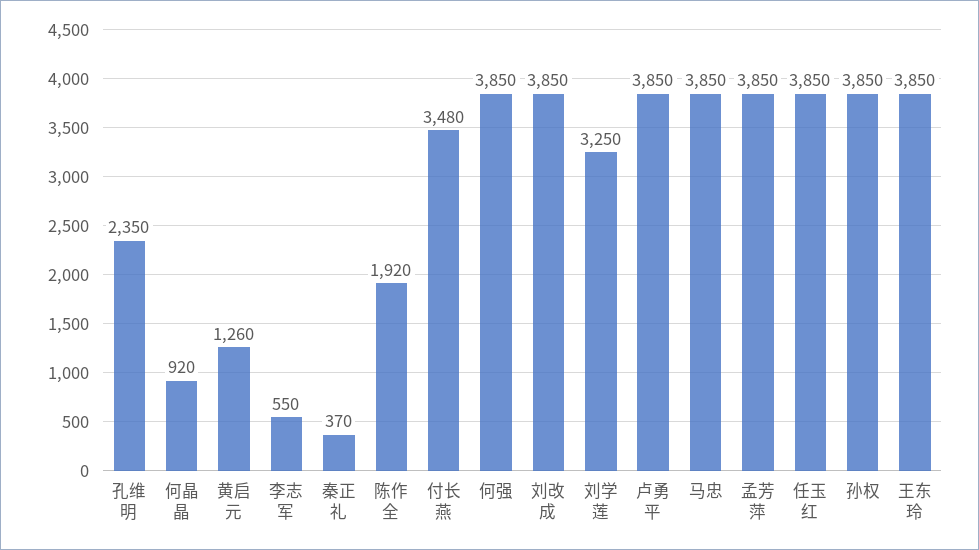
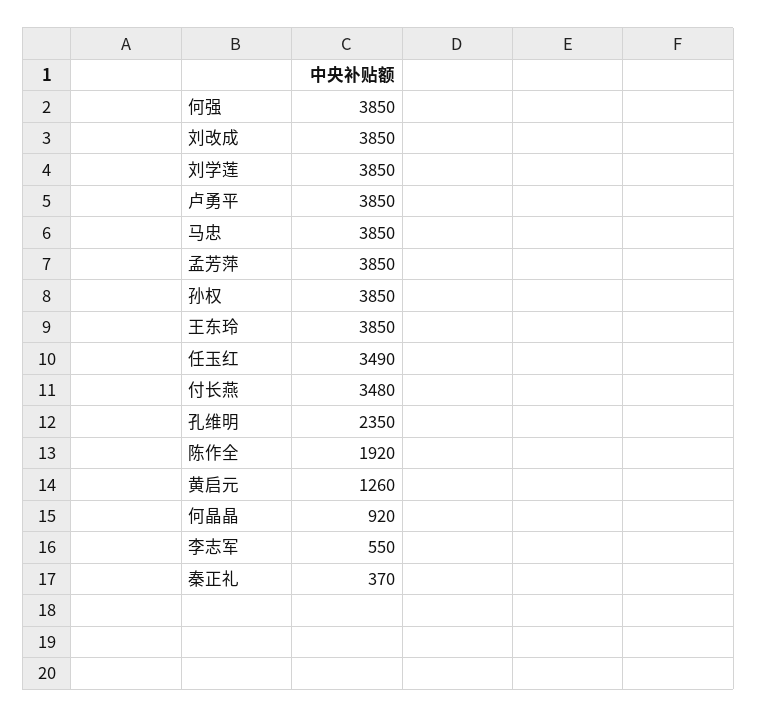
刘学莲: 3250 -> 3850
任玉红: 3850 -> 3490

